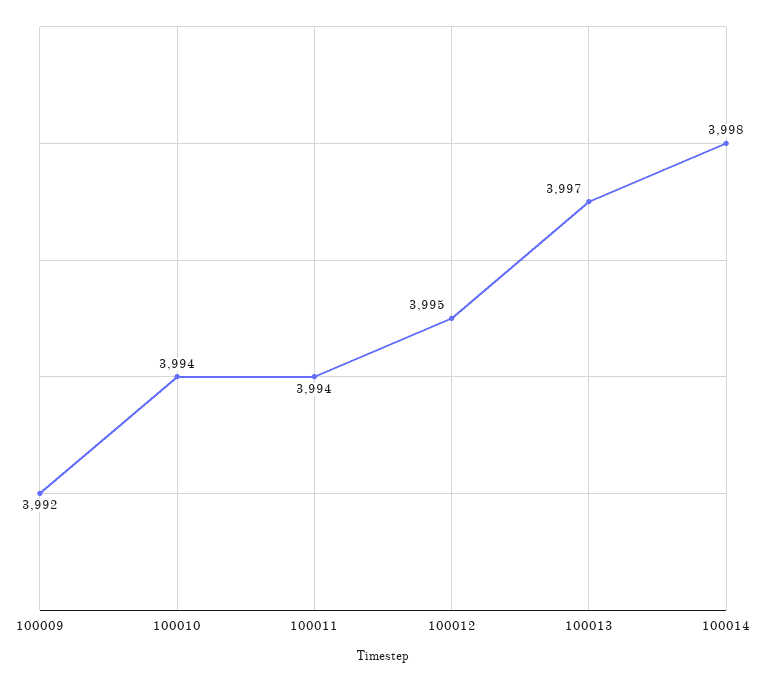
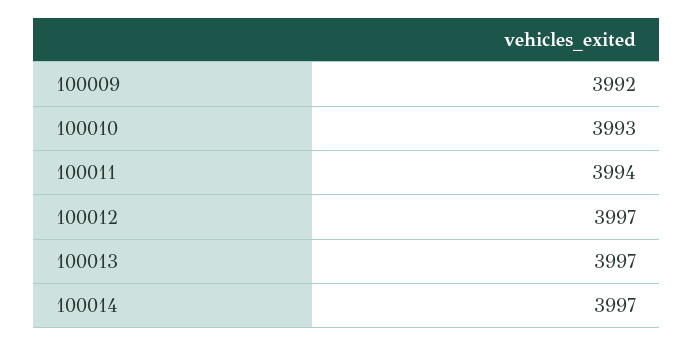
100010: 3994 -> 3993
100012: 3995 -> 3997
100014: 3998 -> 3997

